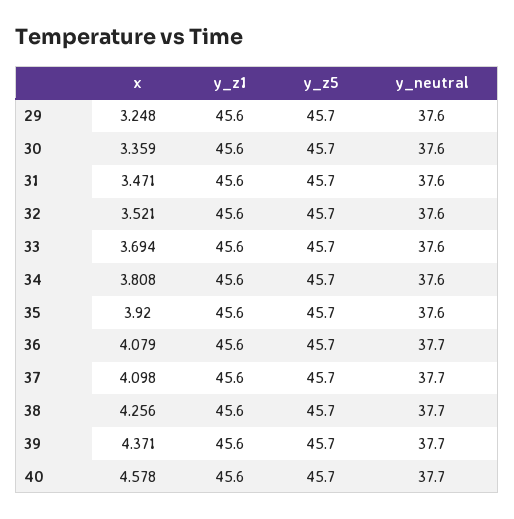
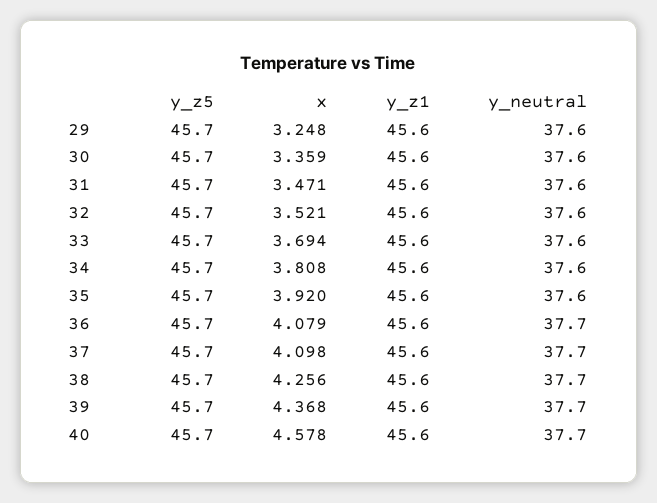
x, 39: 4.371 -> 4.368

